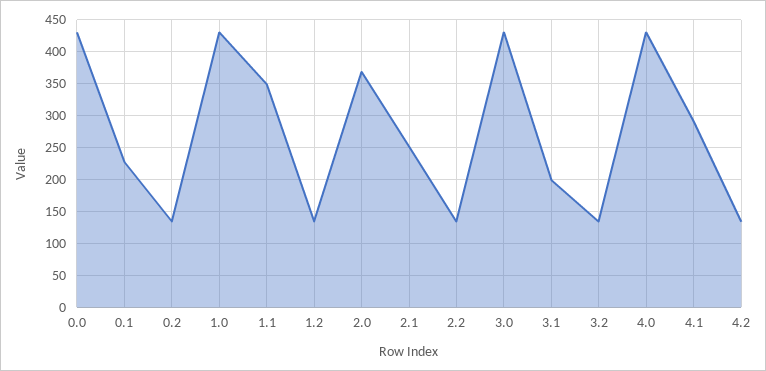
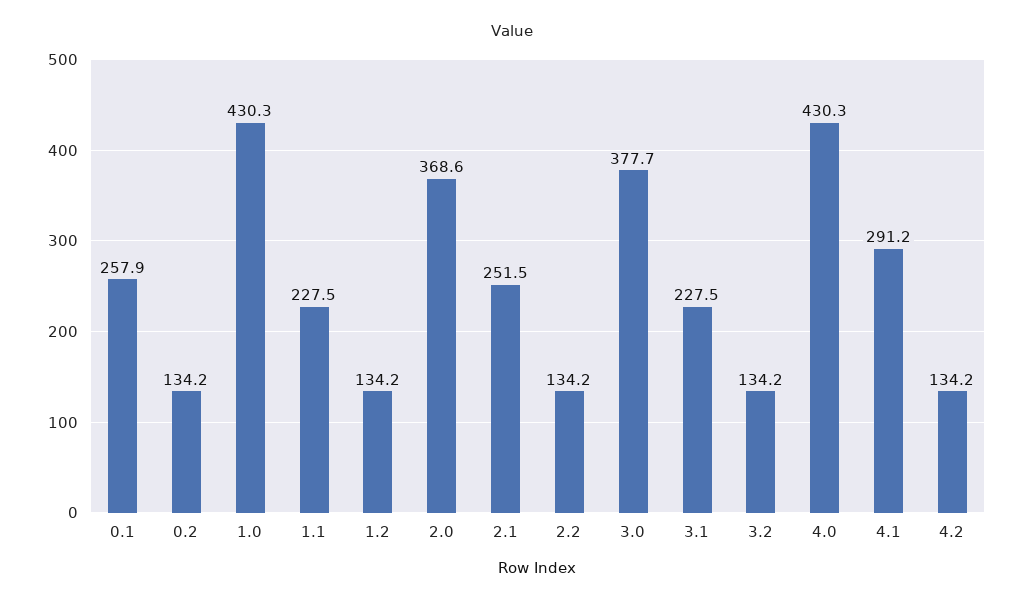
0.0: 430 -> none
0.1: 230 -> 257.9
1.1: 350 -> 227.5
3.0: 430 -> 377.7
3.1: 200 -> 227.5

